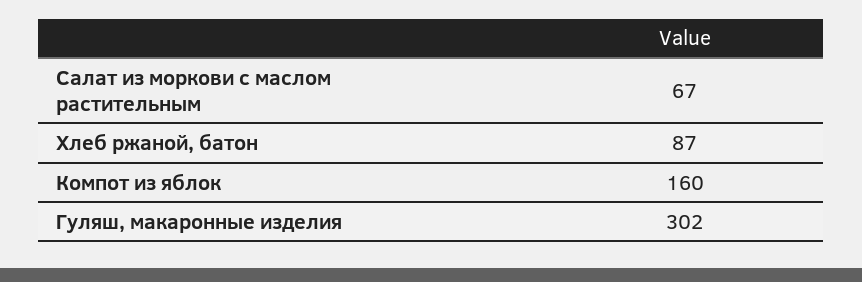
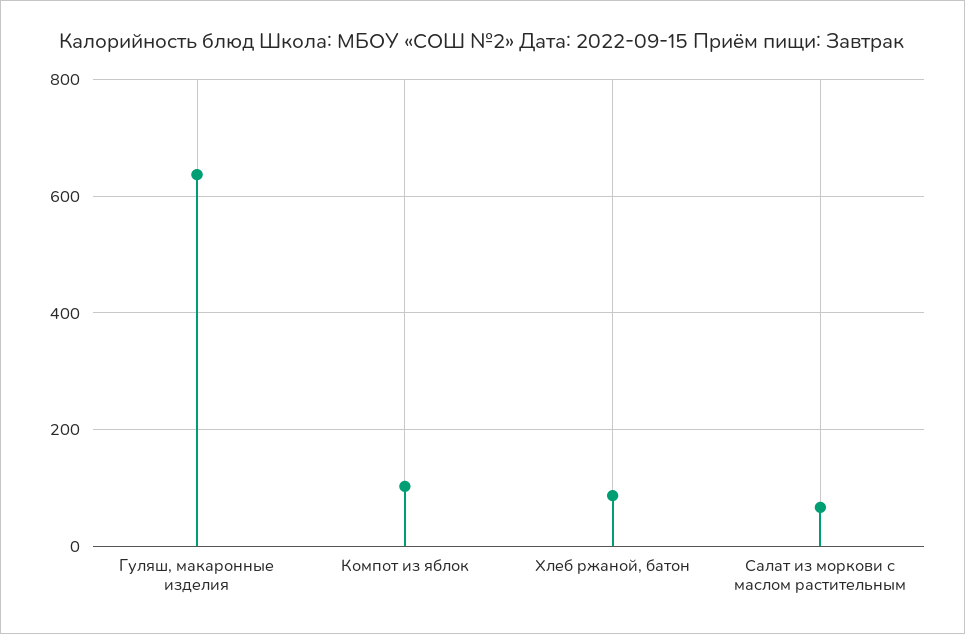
Компот из яблок: 160 -> 100
Гуляш, макаронные изделия: 302 -> 640

